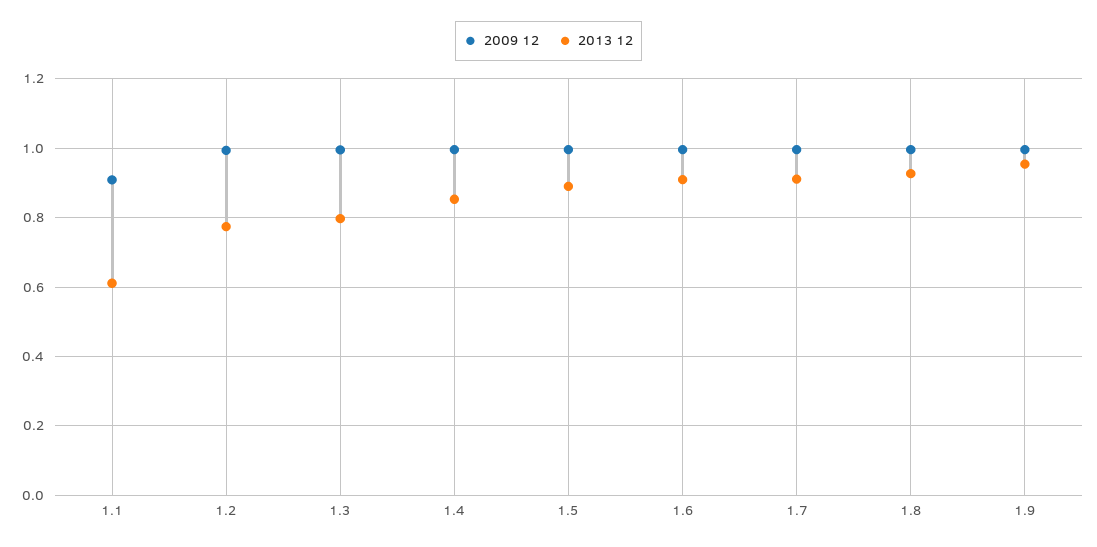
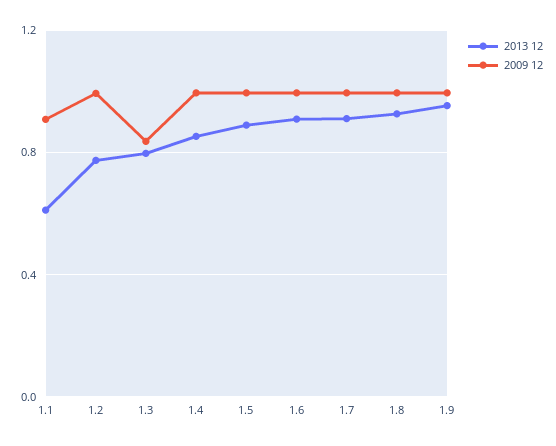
2009 12, 1.3: 1 -> 0.85

